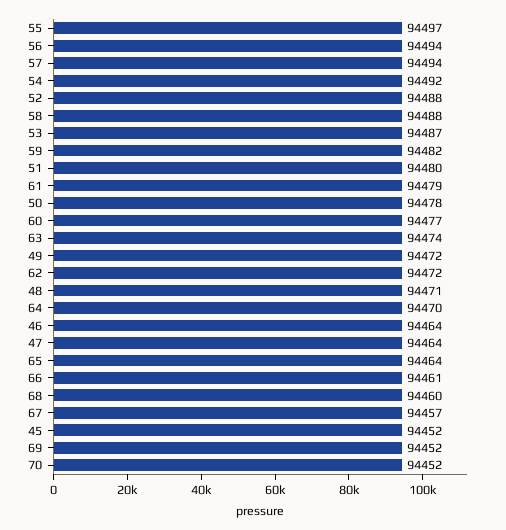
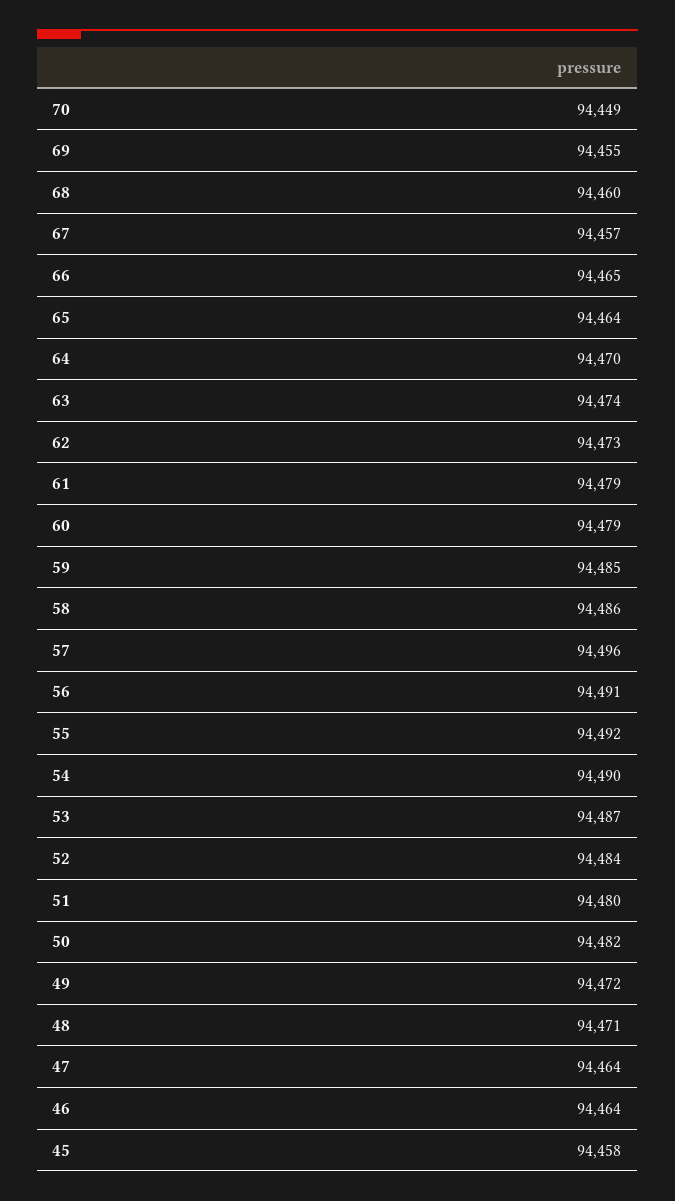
55: 94497 -> 94492
56: 94494 -> 94491
57: 94494 -> 94496
54: 94492 -> 94490
52: 94488 -> 94484
58: 94488 -> 94486
59: 94482 -> 94485
50: 94478 -> 94482
60: 94477 -> 94479
62: 94472 -> 94473
66: 94461 -> 94465
45: 94452 -> 94458
69: 94452 -> 94455
70: 94452 -> 94449

